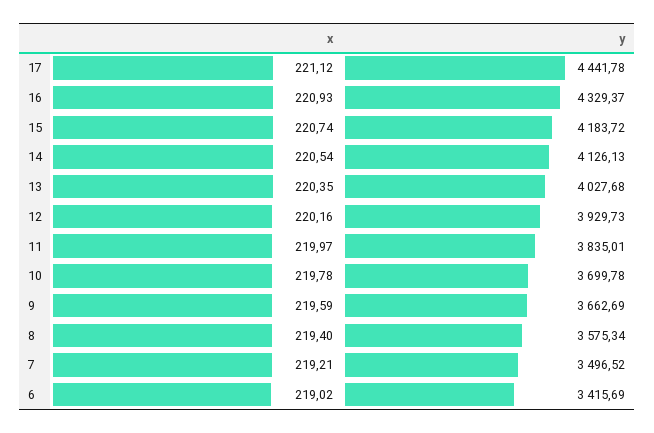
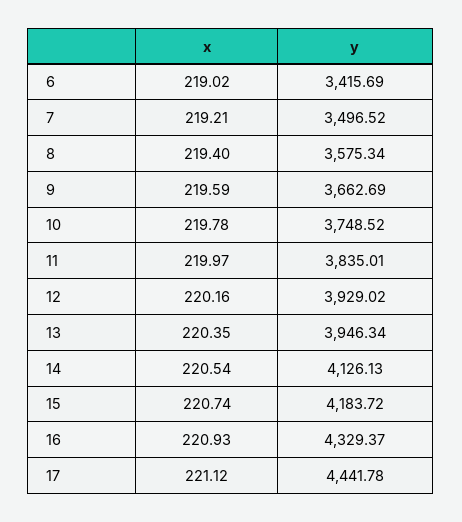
y, 13: 4027.68 -> 3946.34
y, 12: 3929.73 -> 3929.02
y, 10: 3699.78 -> 3748.52

